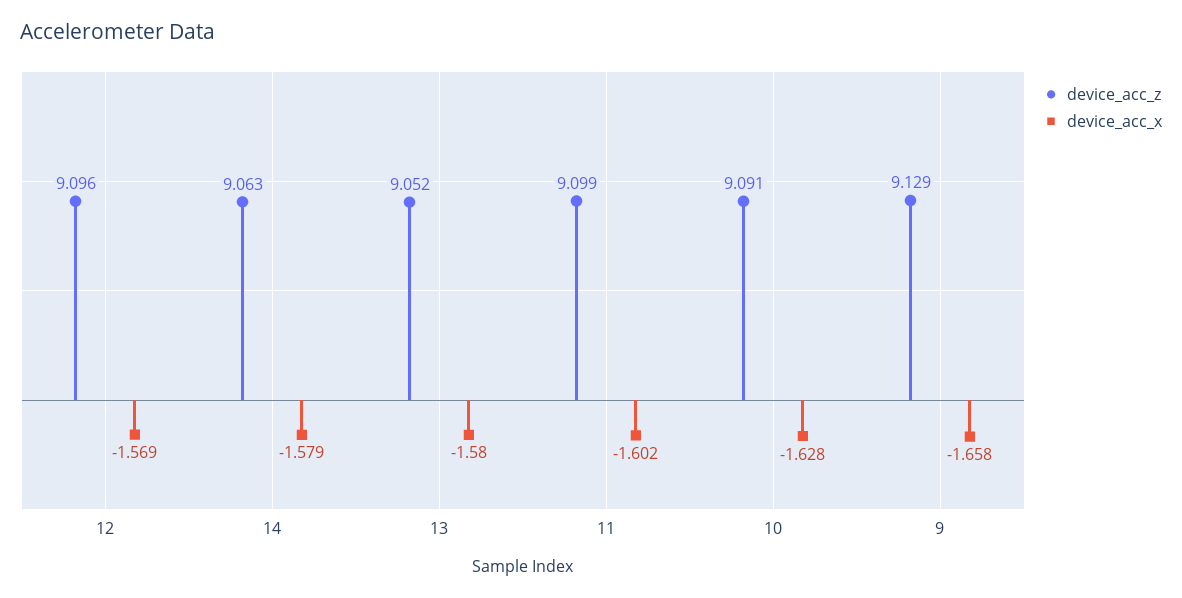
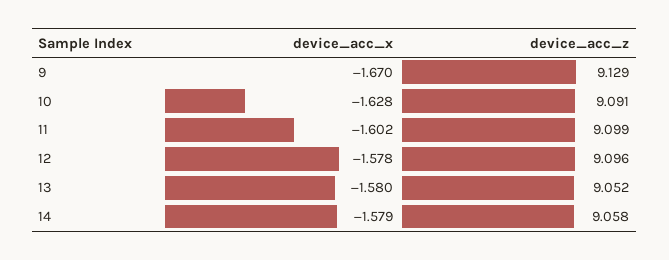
device_acc_x, 12: -1.569 -> -1.578
device_acc_z, 14: 9.063 -> 9.058
device_acc_x, 9: -1.658 -> -1.67

